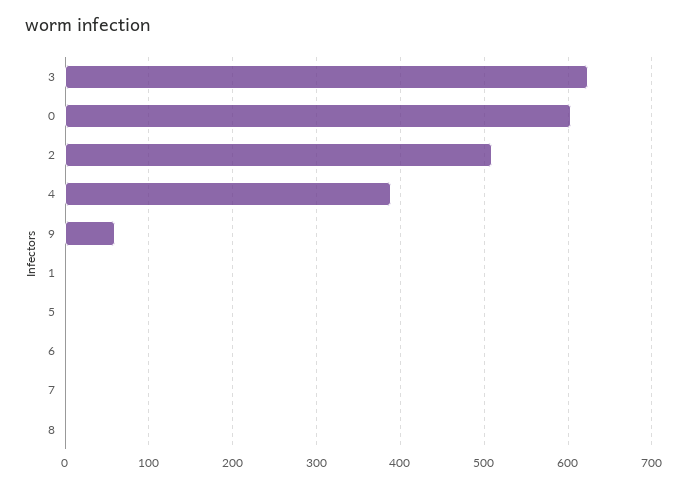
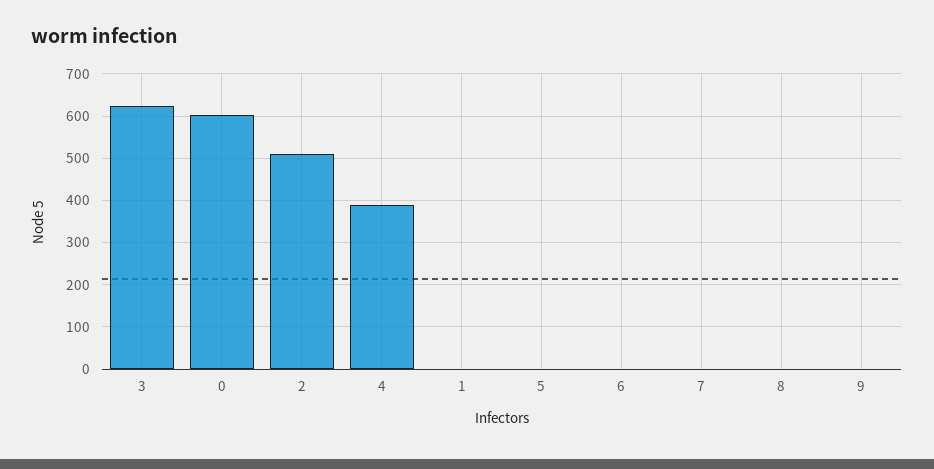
9: 60 -> 0

